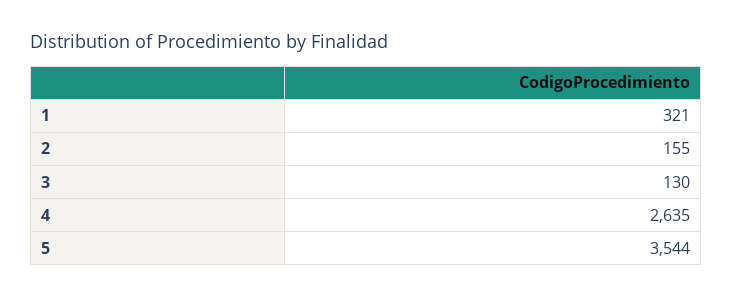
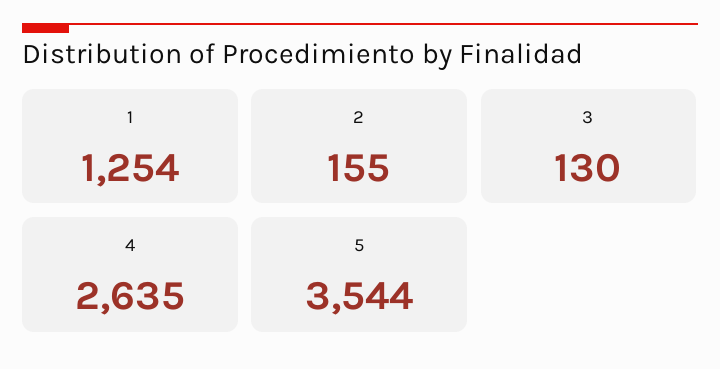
1: 321 -> 1254

